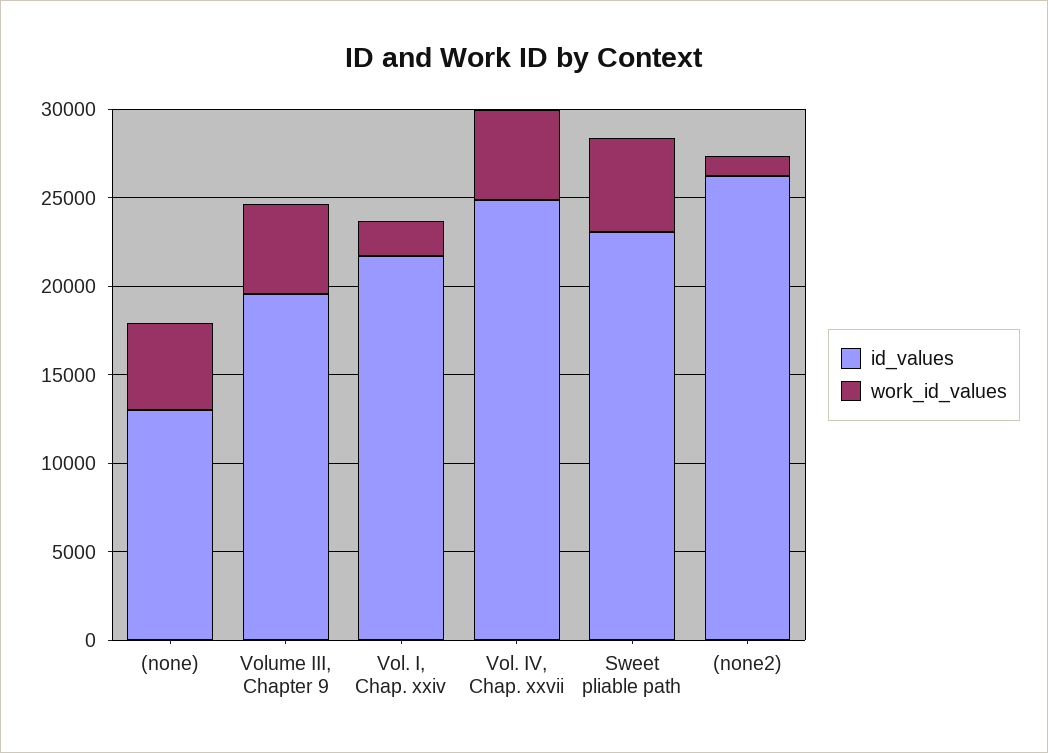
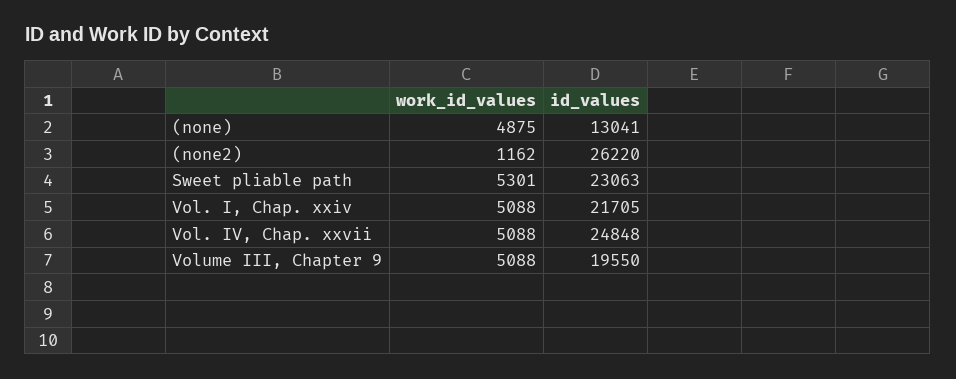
work_id_values, Vol. I, Chap. xxiv: 2000 -> 5088

